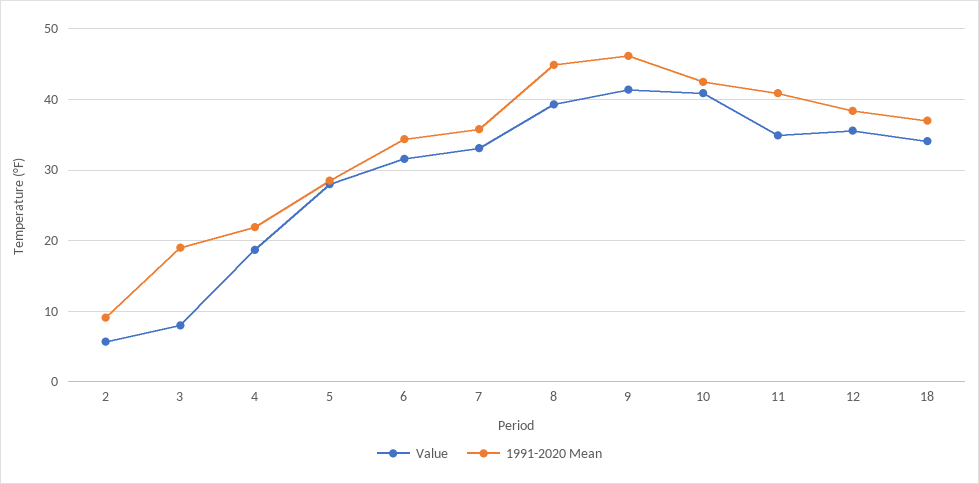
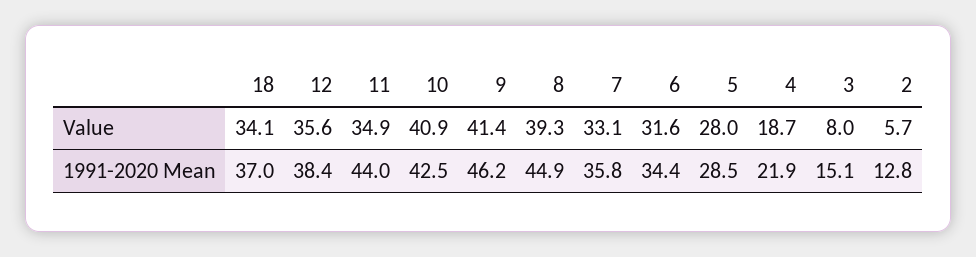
1991-2020 Mean, 2: 9 -> 12.8
1991-2020 Mean, 3: 19 -> 15.1
1991-2020 Mean, 11: 41 -> 44

